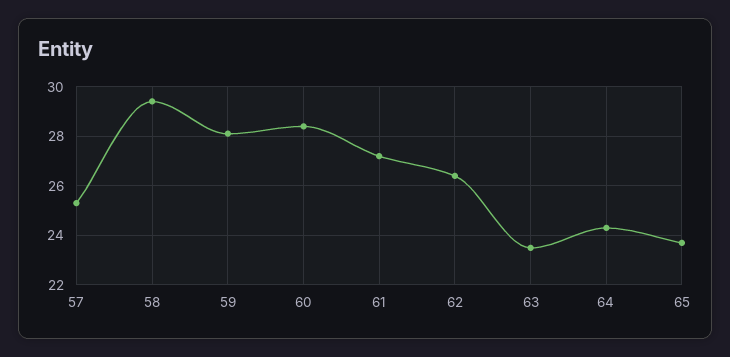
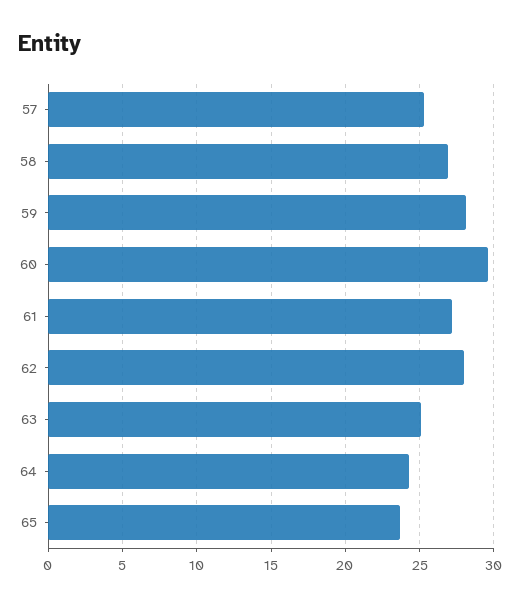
58: 29.5 -> 27
60: 28.5 -> 29.5
62: 26.5 -> 28
63: 23.5 -> 25

